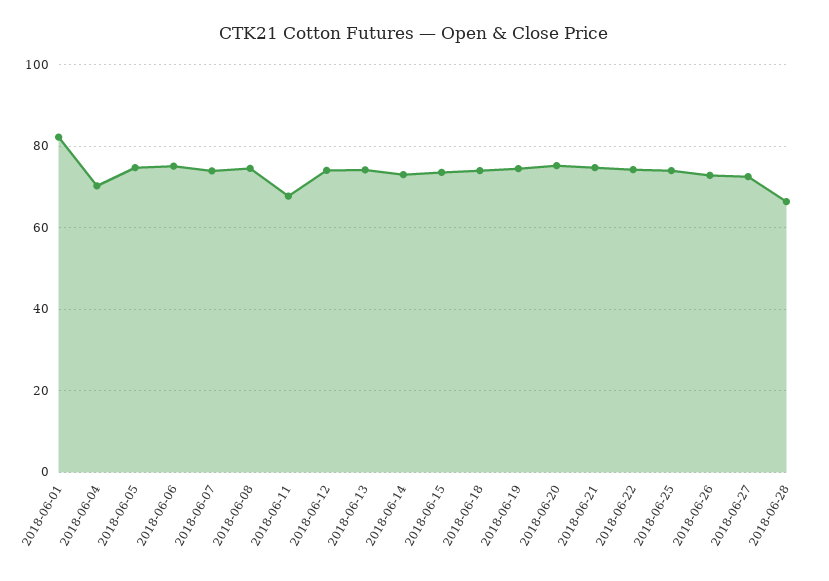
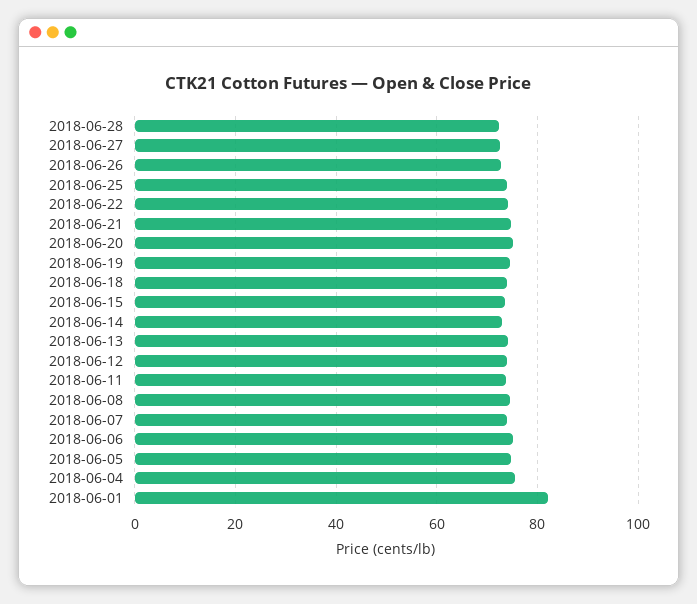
2018-06-04: 70 -> 76
2018-06-11: 68 -> 74
2018-06-28: 66 -> 72

